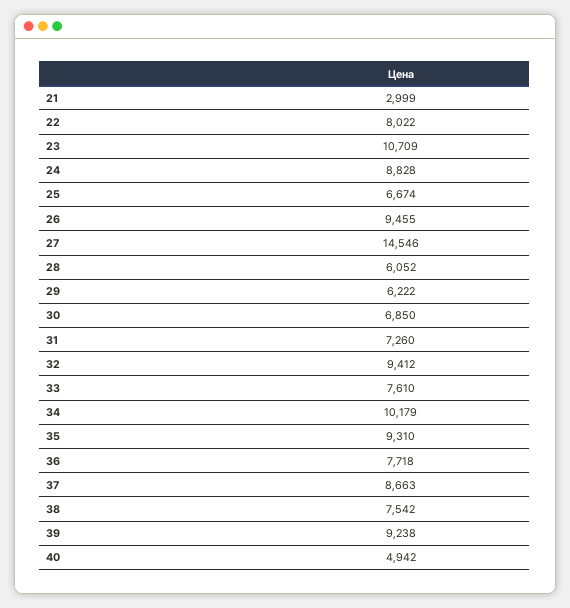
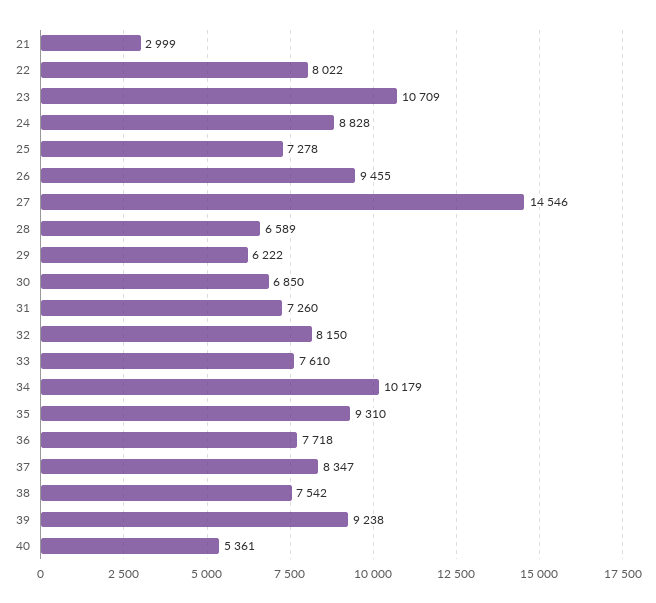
25: 6674 -> 7278
28: 6052 -> 6589
32: 9412 -> 8150
37: 8663 -> 8347
40: 4942 -> 5361

